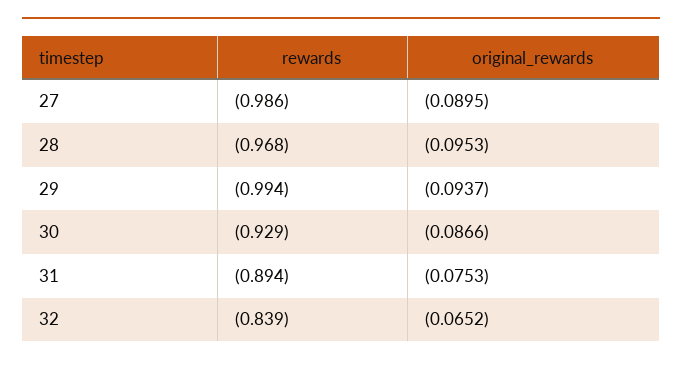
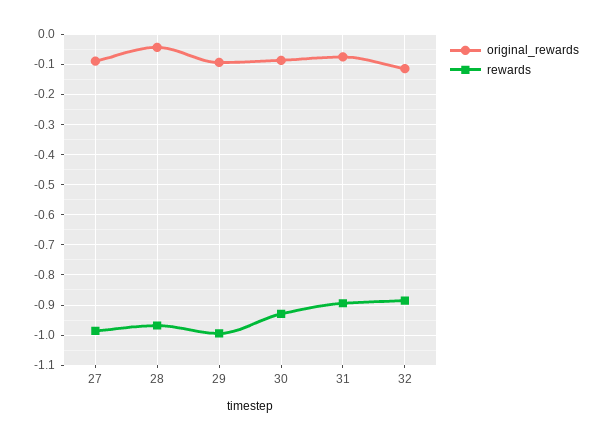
original_rewards, 28: -0.0953 -> -0.04
rewards, 32: -0.839 -> -0.88
original_rewards, 32: -0.0652 -> -0.12

